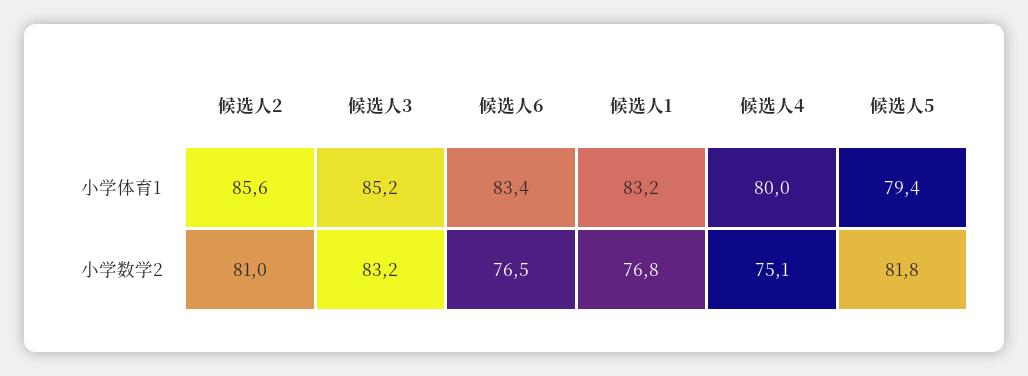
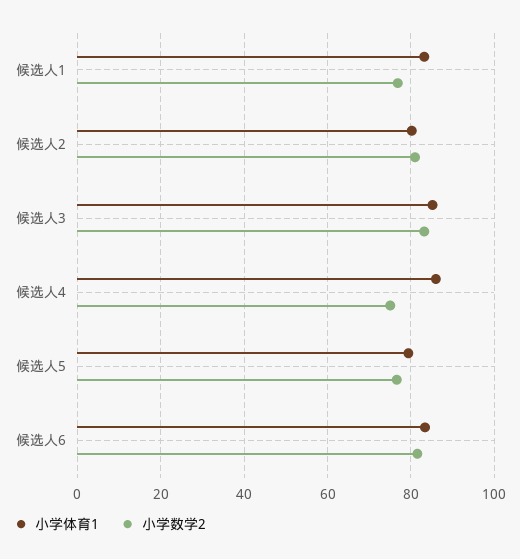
小学体育1, 候选人2: 85.6 -> 80
小学体育1, 候选人4: 80 -> 86
小学数学2, 候选人6: 76.5 -> 82
小学数学2, 候选人5: 81.8 -> 76

